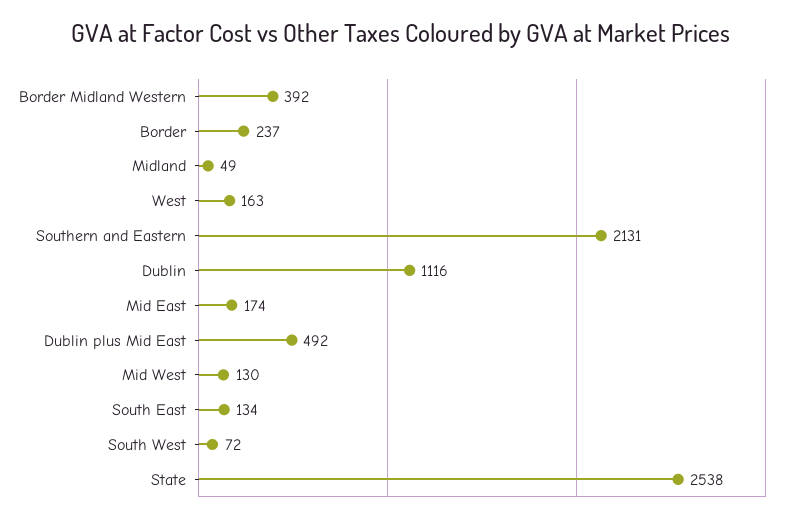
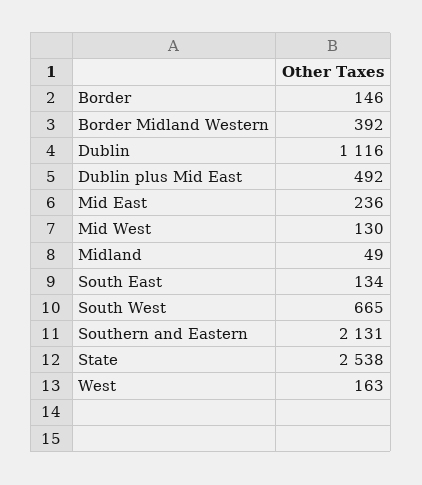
Border: 237 -> 146
Mid East: 174 -> 236
South West: 72 -> 665

